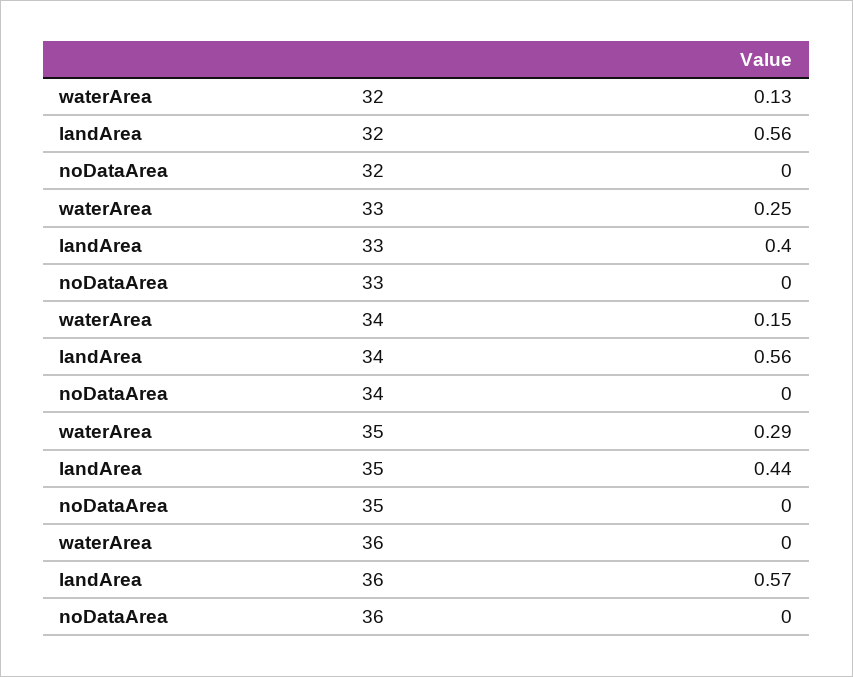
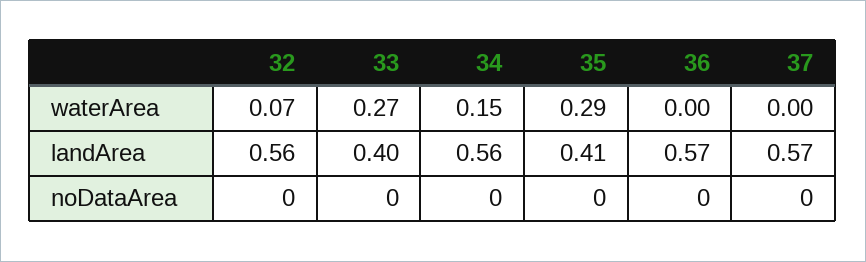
waterArea, 32: 0.13 -> 0.07
waterArea, 33: 0.25 -> 0.27
landArea, 35: 0.44 -> 0.41
waterArea, 37: none -> 0
landArea, 37: none -> 0.57
noDataArea, 37: none -> 0

